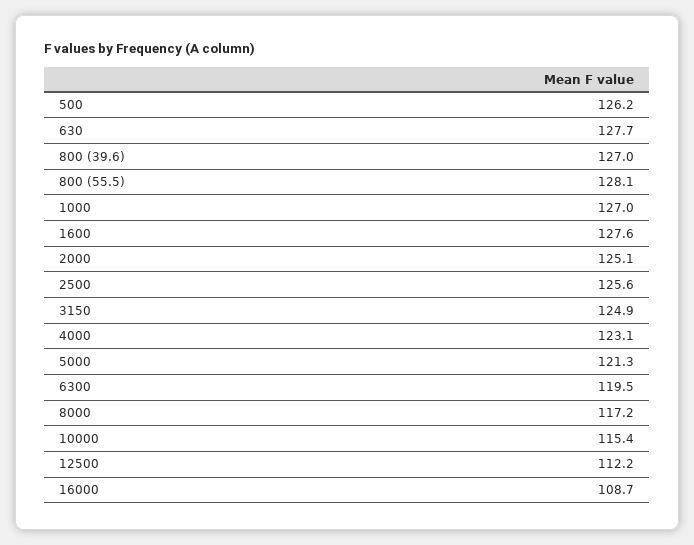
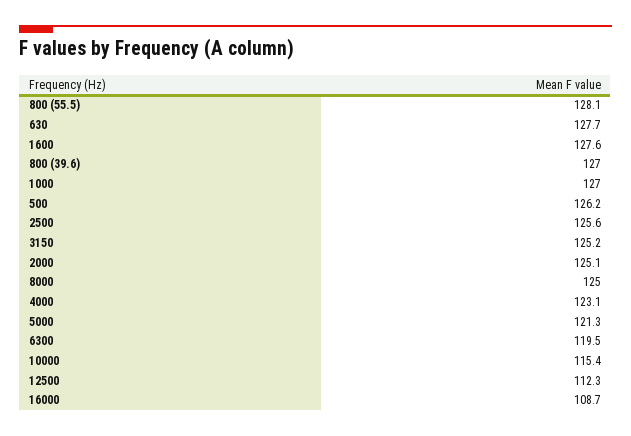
3150: 124.9 -> 125.2
8000: 117.2 -> 125
12500: 112.2 -> 112.3

